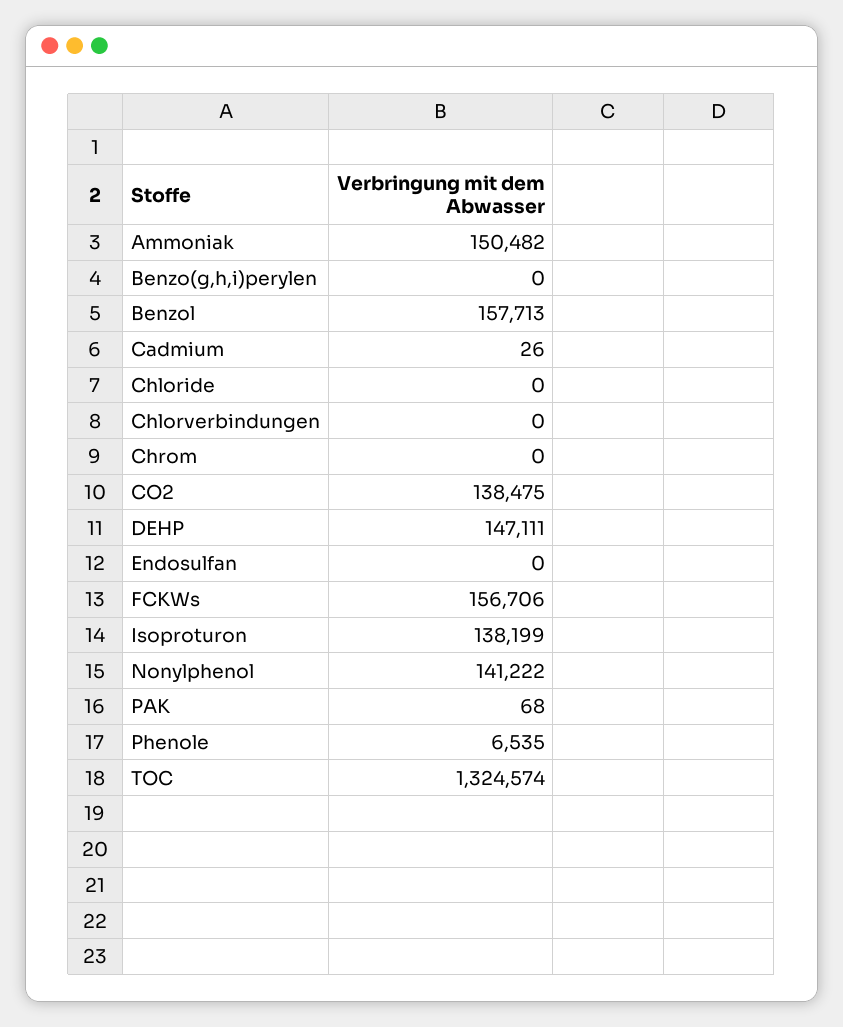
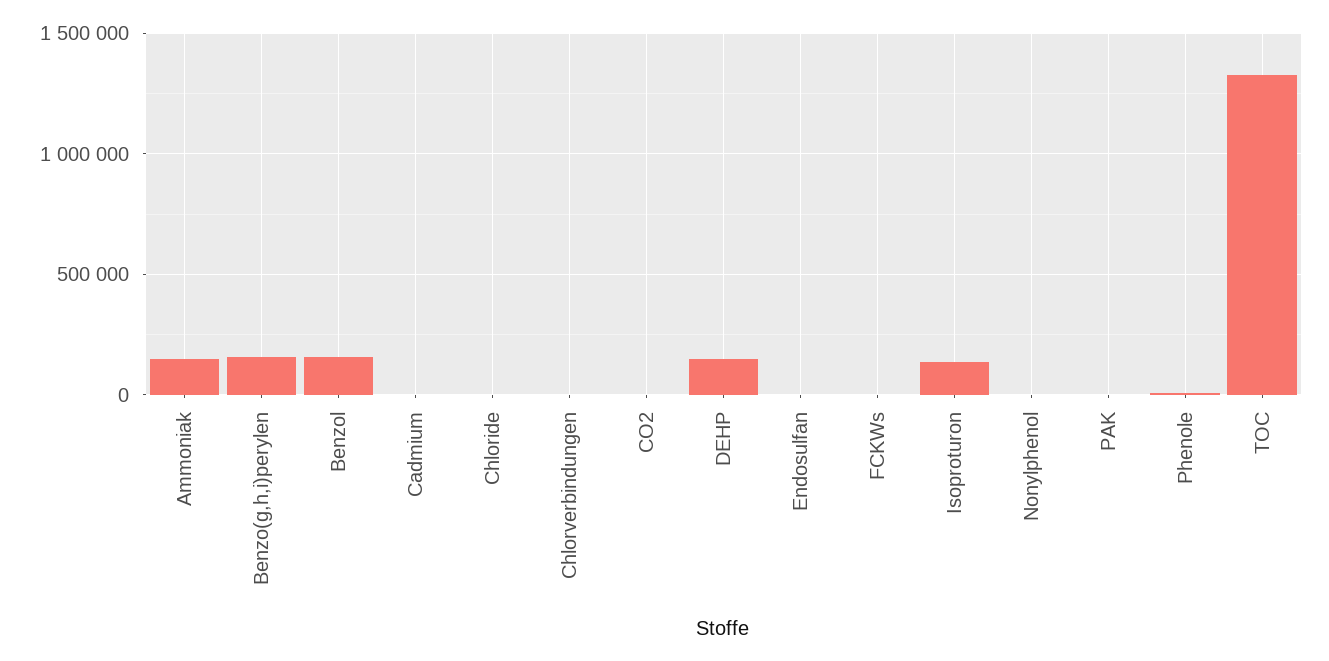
Benzo(g,h,i)perylen: 0 -> 150000
Chrom: 0 -> none
CO2: 138475 -> 0
FCKWs: 156706 -> 0
Nonylphenol: 141222 -> 0

